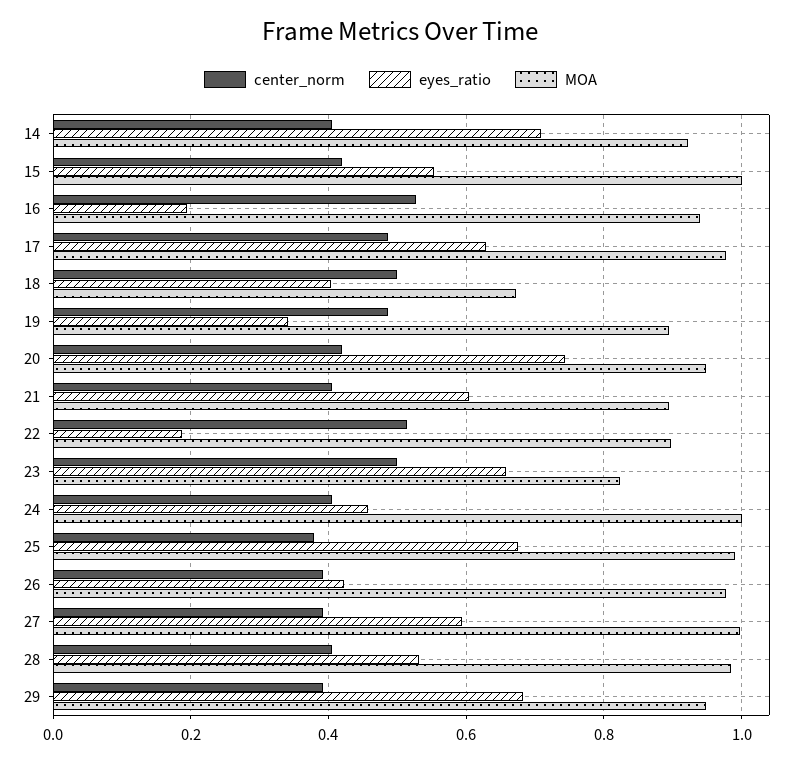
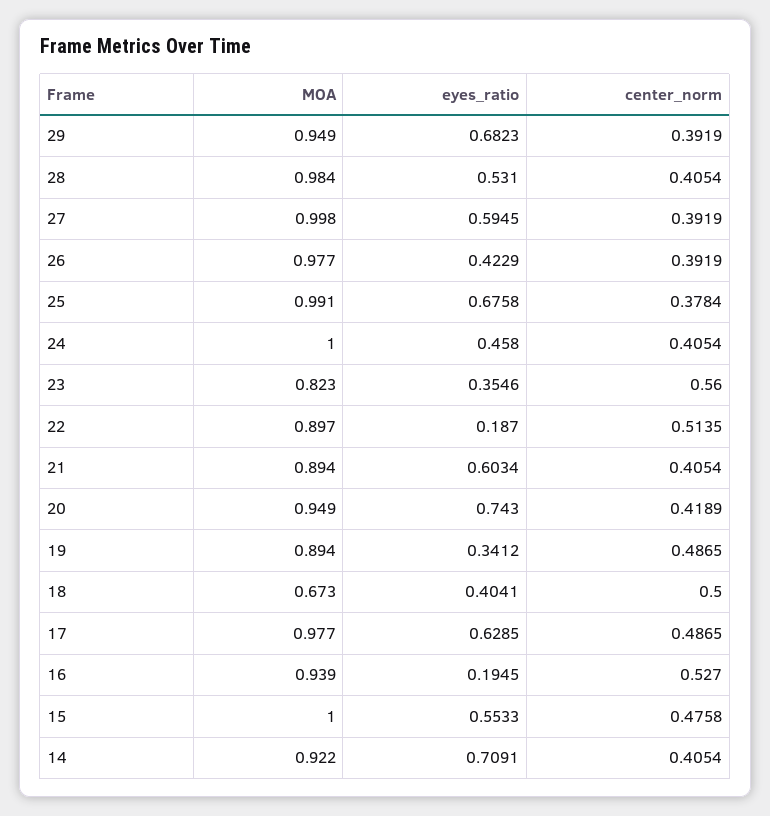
center_norm, 15: 0.42 -> 0.4758
center_norm, 23: 0.5 -> 0.56
eyes_ratio, 23: 0.66 -> 0.3546

